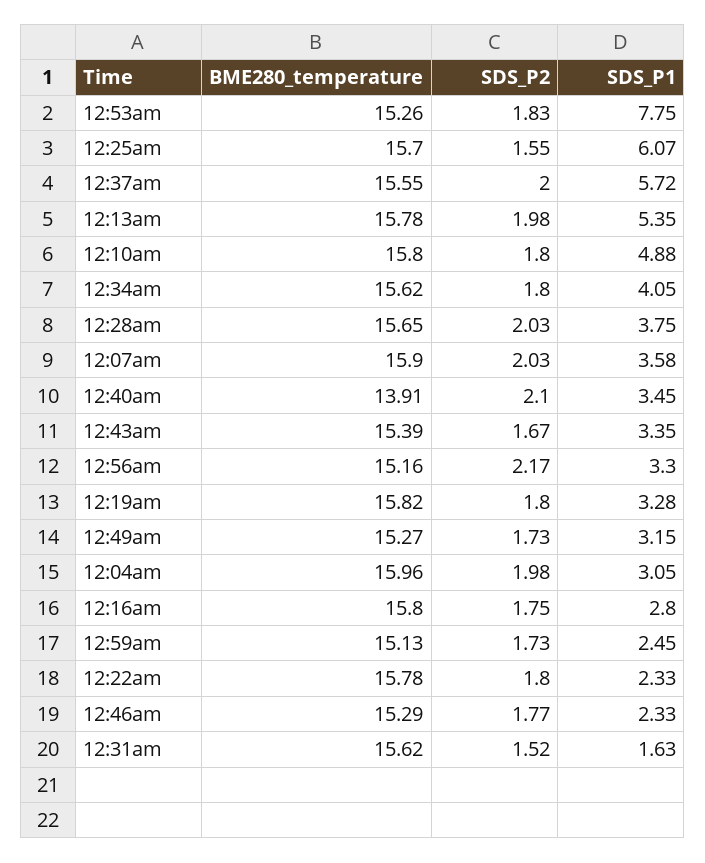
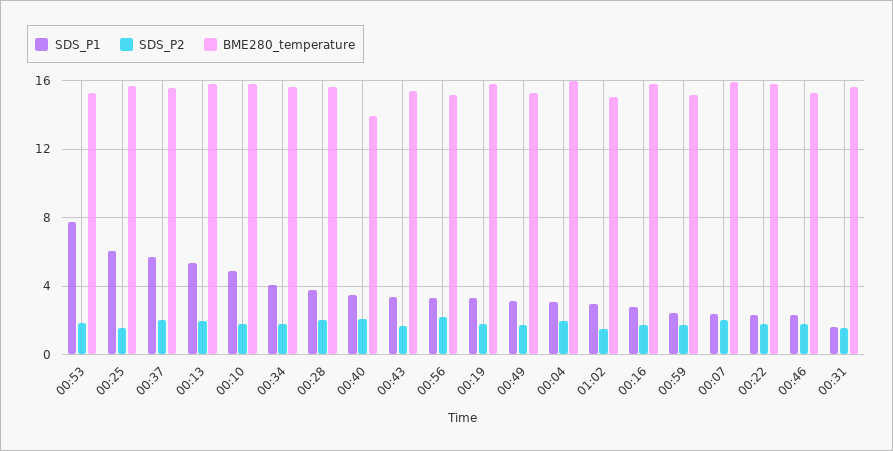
SDS_P1, 12:07am: 3.58 -> 2.5
SDS_P1, 01:02: none -> 3
SDS_P2, 01:02: none -> 1.5
BME280_temperature, 01:02: none -> 15

